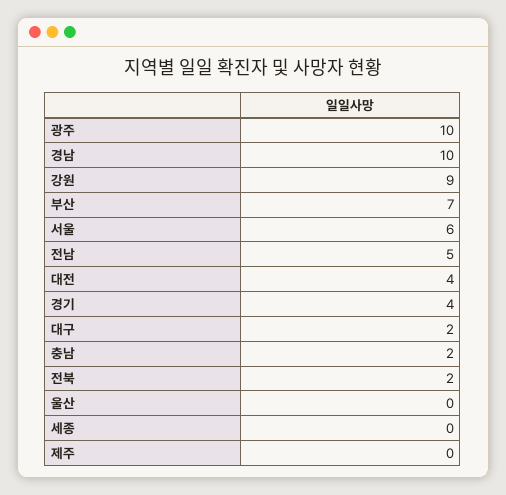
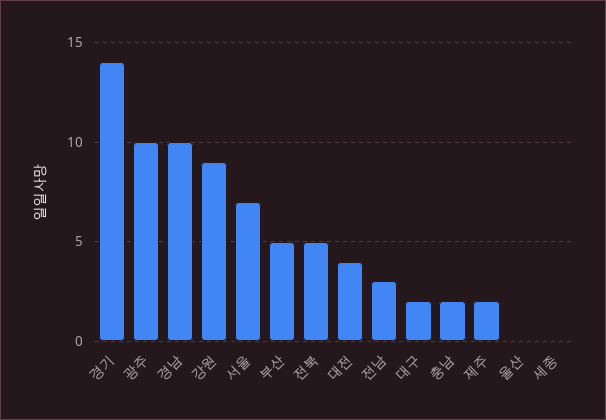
부산: 7 -> 5
서울: 6 -> 7
전남: 5 -> 3
경기: 4 -> 14
전북: 2 -> 5
제주: 0 -> 2

